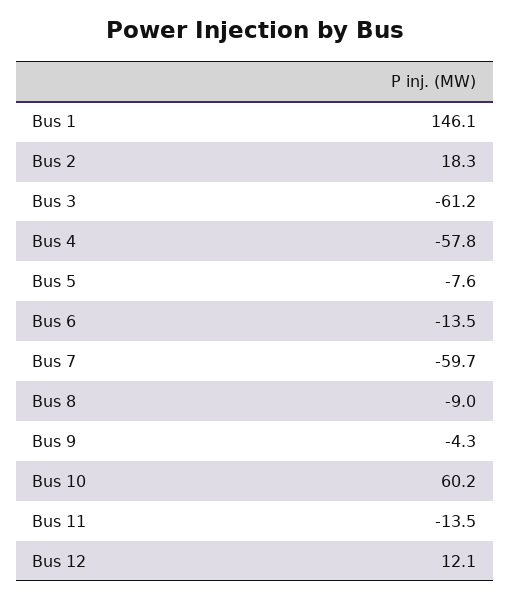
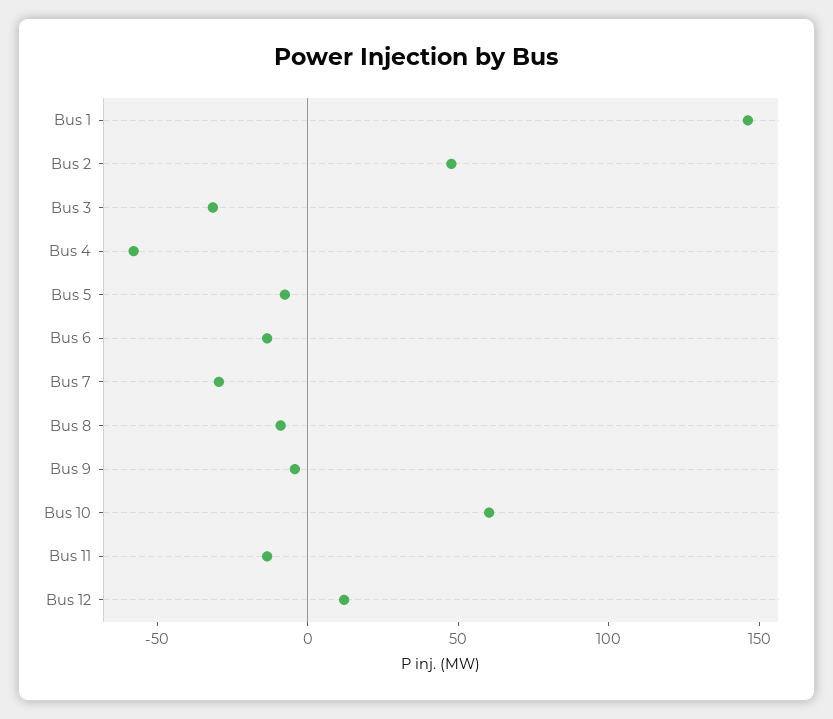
Bus 2: 18.3 -> 50
Bus 3: -61.2 -> -30
Bus 7: -59.7 -> -30

